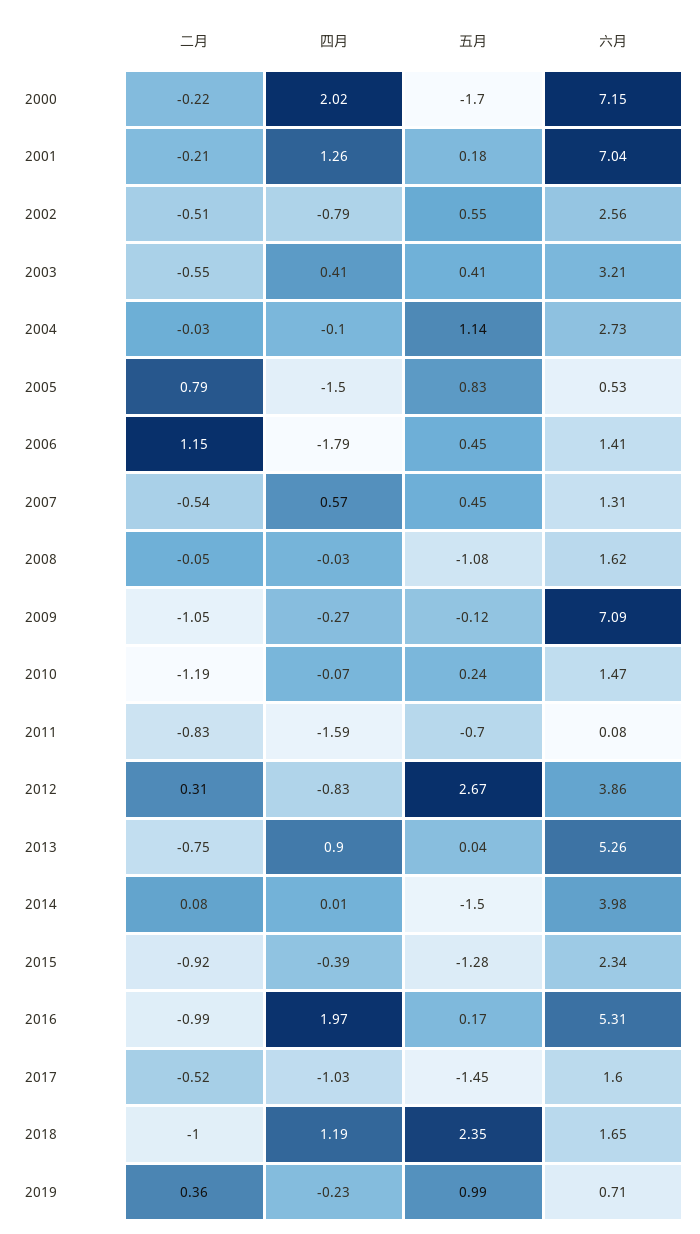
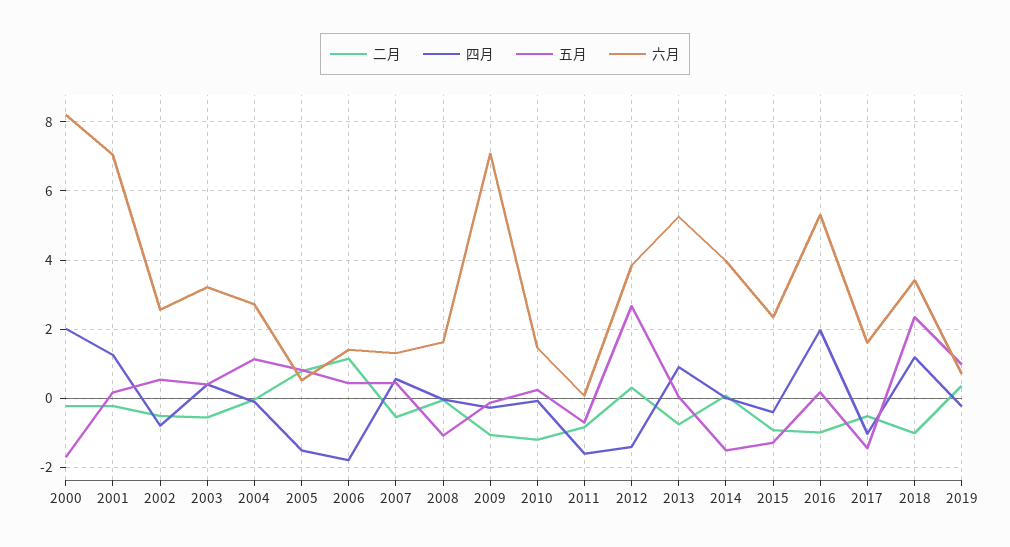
六月, 2000: 7.15 -> 8.2
四月, 2012: -0.83 -> -1.4
六月, 2018: 1.65 -> 3.4

